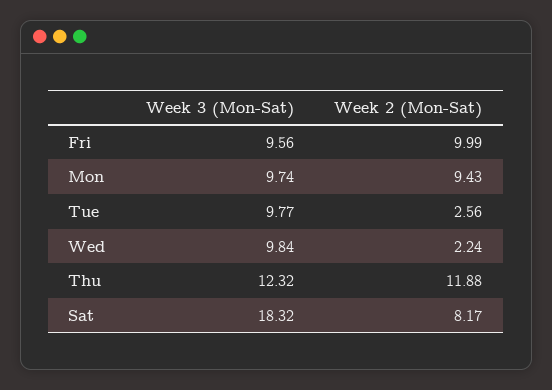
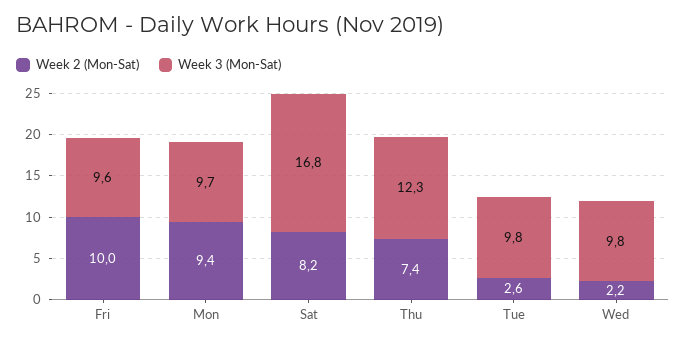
Week 2 (Mon-Sat), Thu: 11.88 -> 7.4
Week 3 (Mon-Sat), Sat: 18.32 -> 16.8

